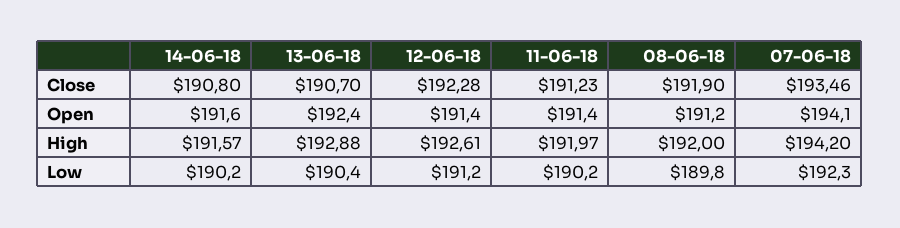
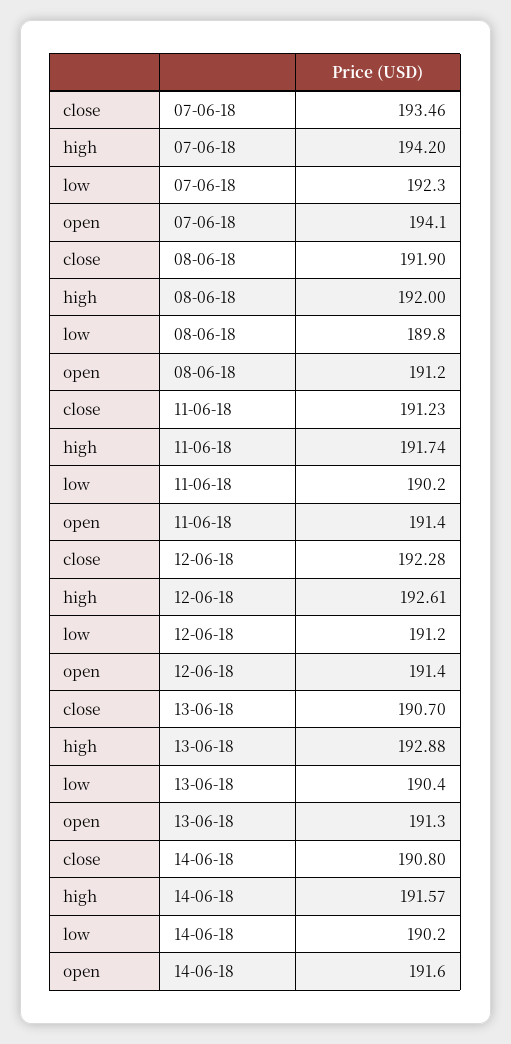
13-06-18, Open: 192.4 -> 191.3
11-06-18, High: 191.97 -> 191.74

